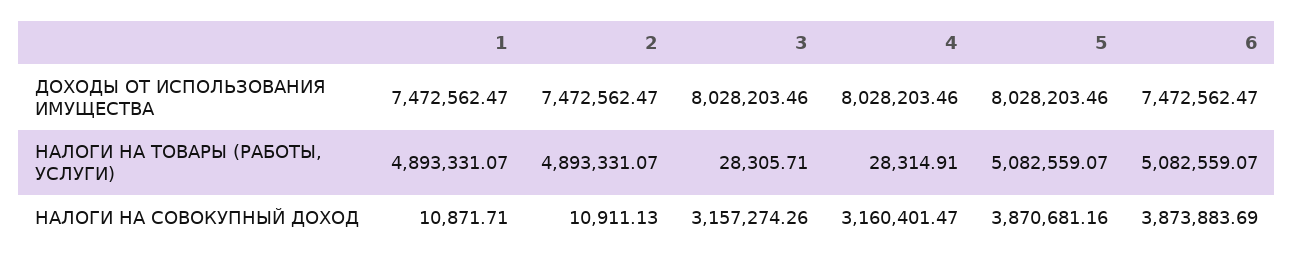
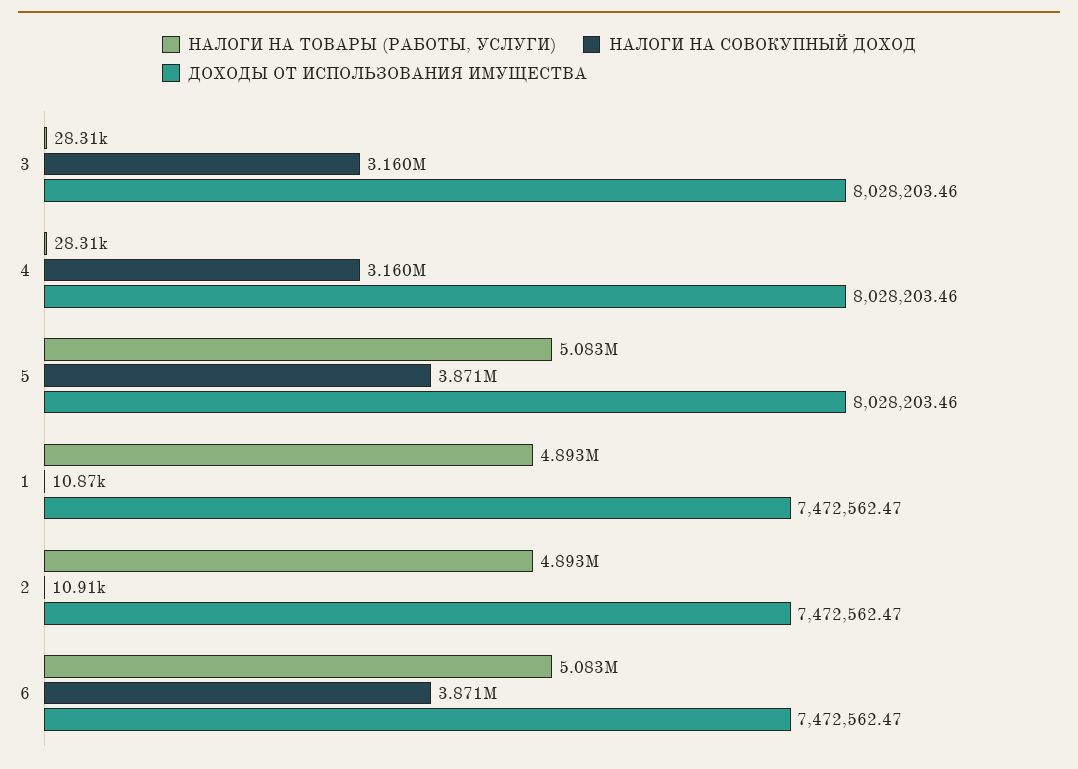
НАЛОГИ НА СОВОКУПНЫЙ ДОХОД, 3: 3157274.26 -> 3160000
НАЛОГИ НА СОВОКУПНЫЙ ДОХОД, 6: 3873883.69 -> 3871000

